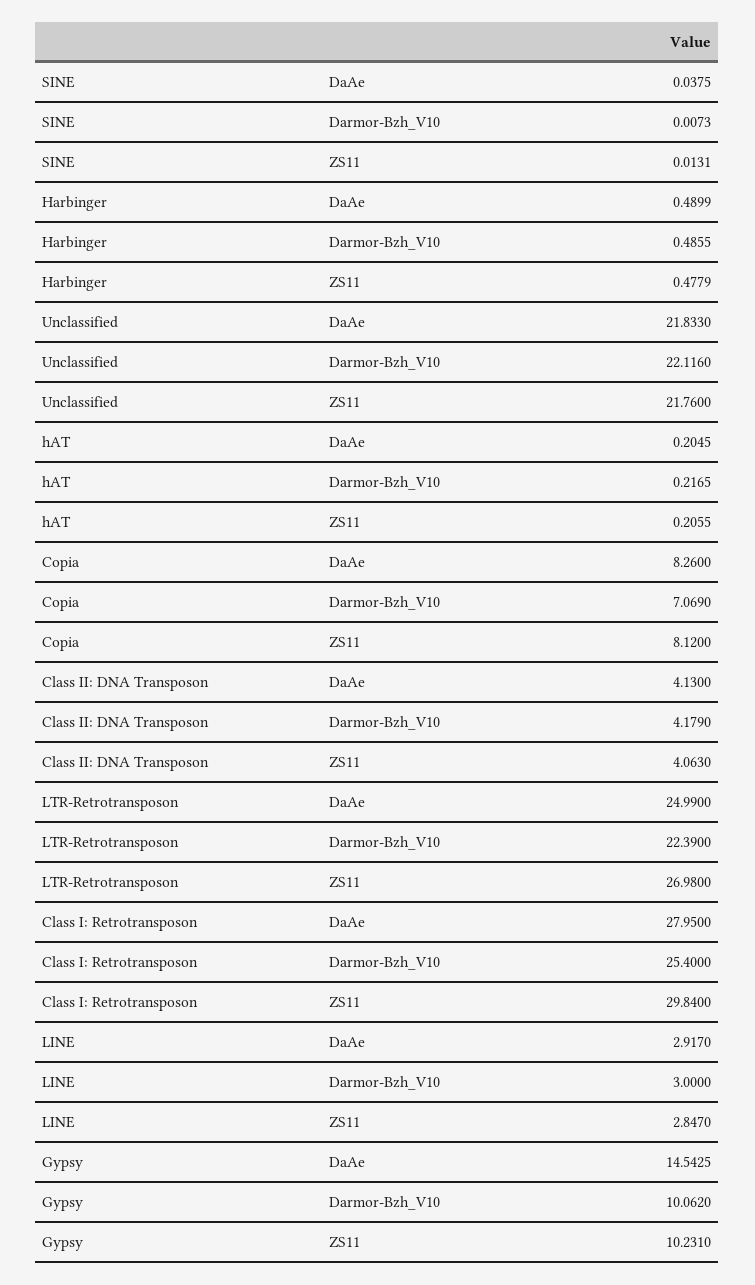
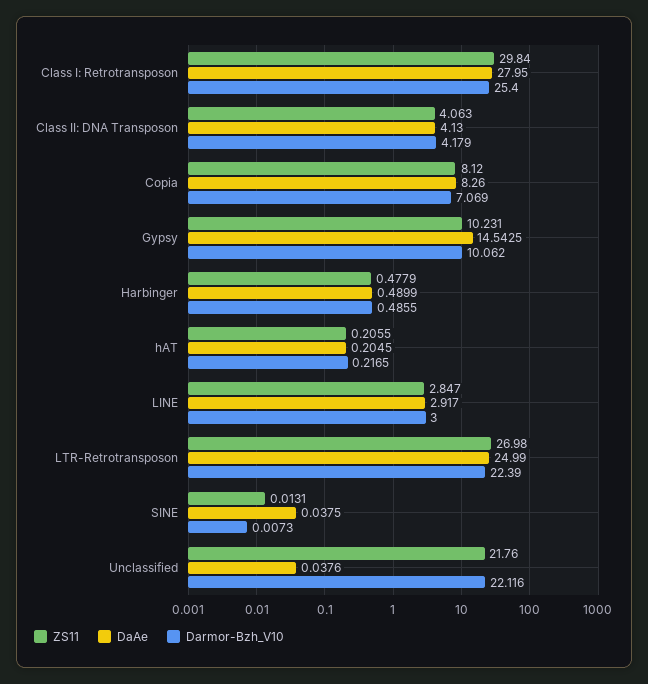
DaAe, Unclassified: 21.833 -> 0.0376

